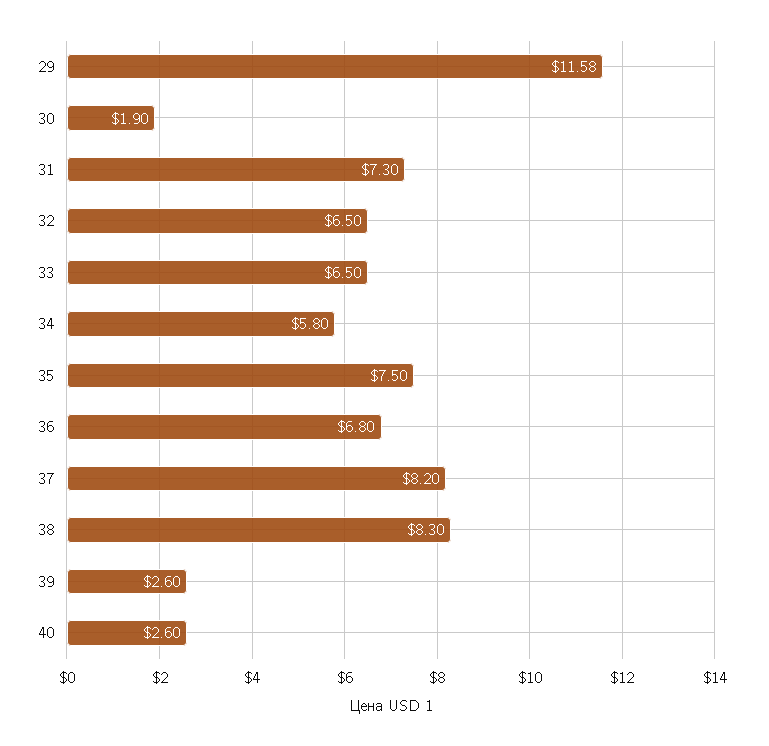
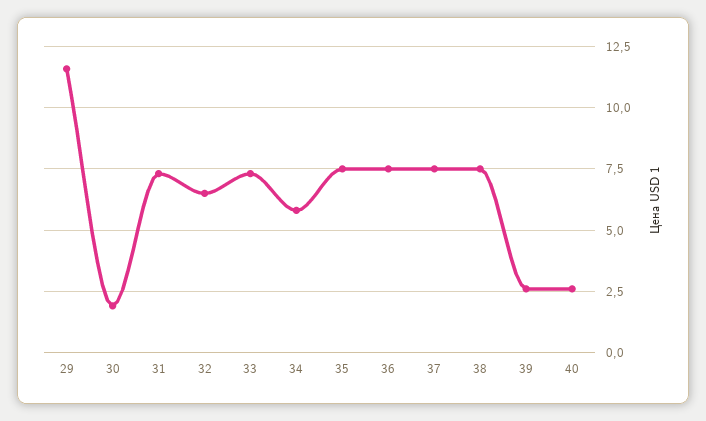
33: 6.5 -> 7.25
36: 6.8 -> 7.5
37: 8.2 -> 7.5
38: 8.3 -> 7.5

